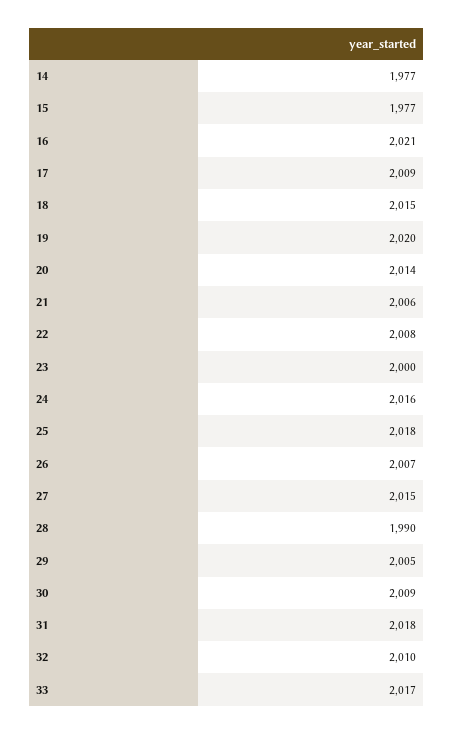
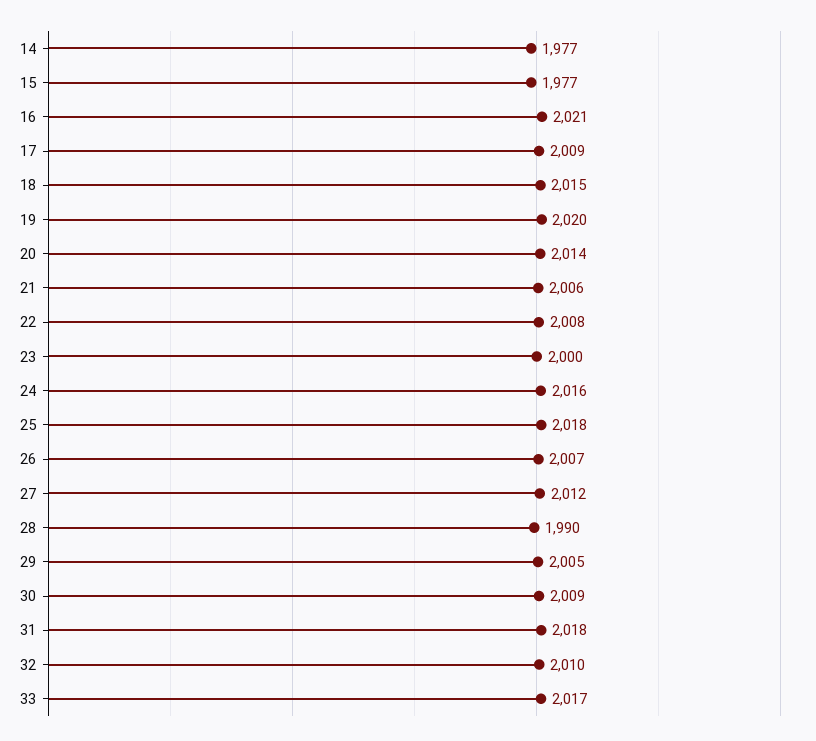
27: 2015 -> 2012

